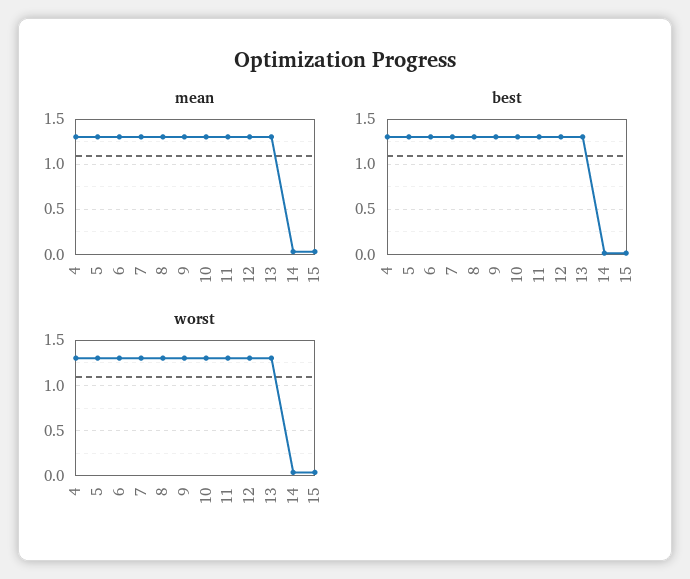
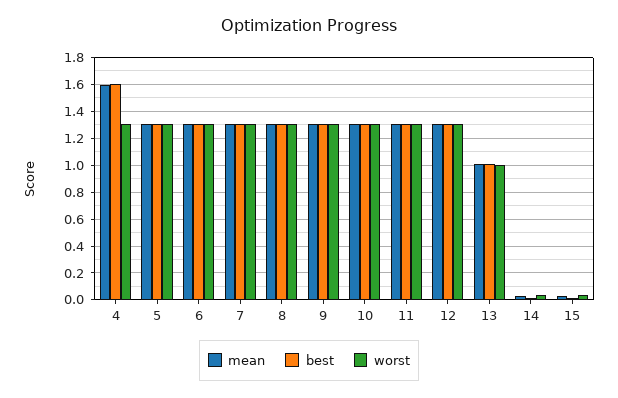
mean, 4: 1.3 -> 1.6
mean, 13: 1.3 -> 1
best, 4: 1.3 -> 1.6
best, 13: 1.3 -> 1
worst, 13: 1.3 -> 1

